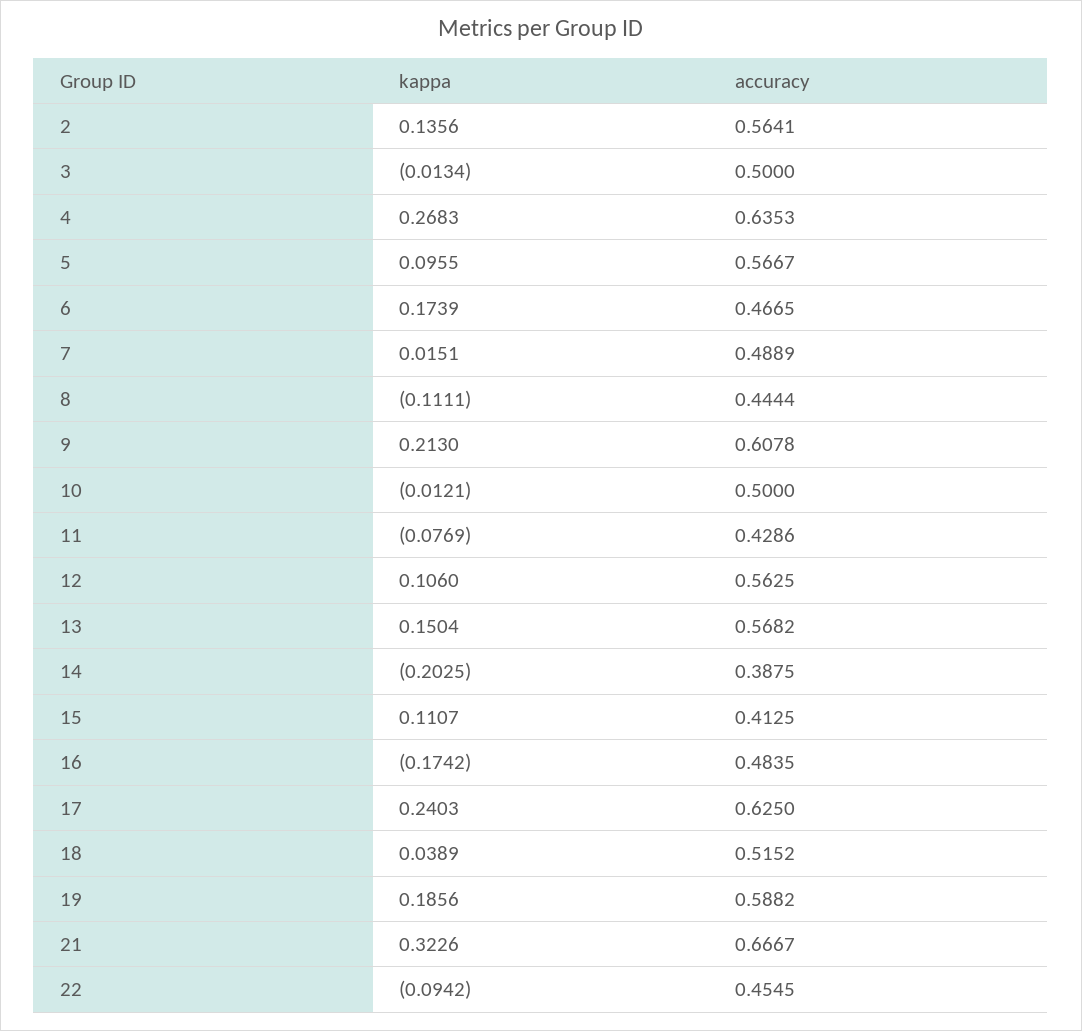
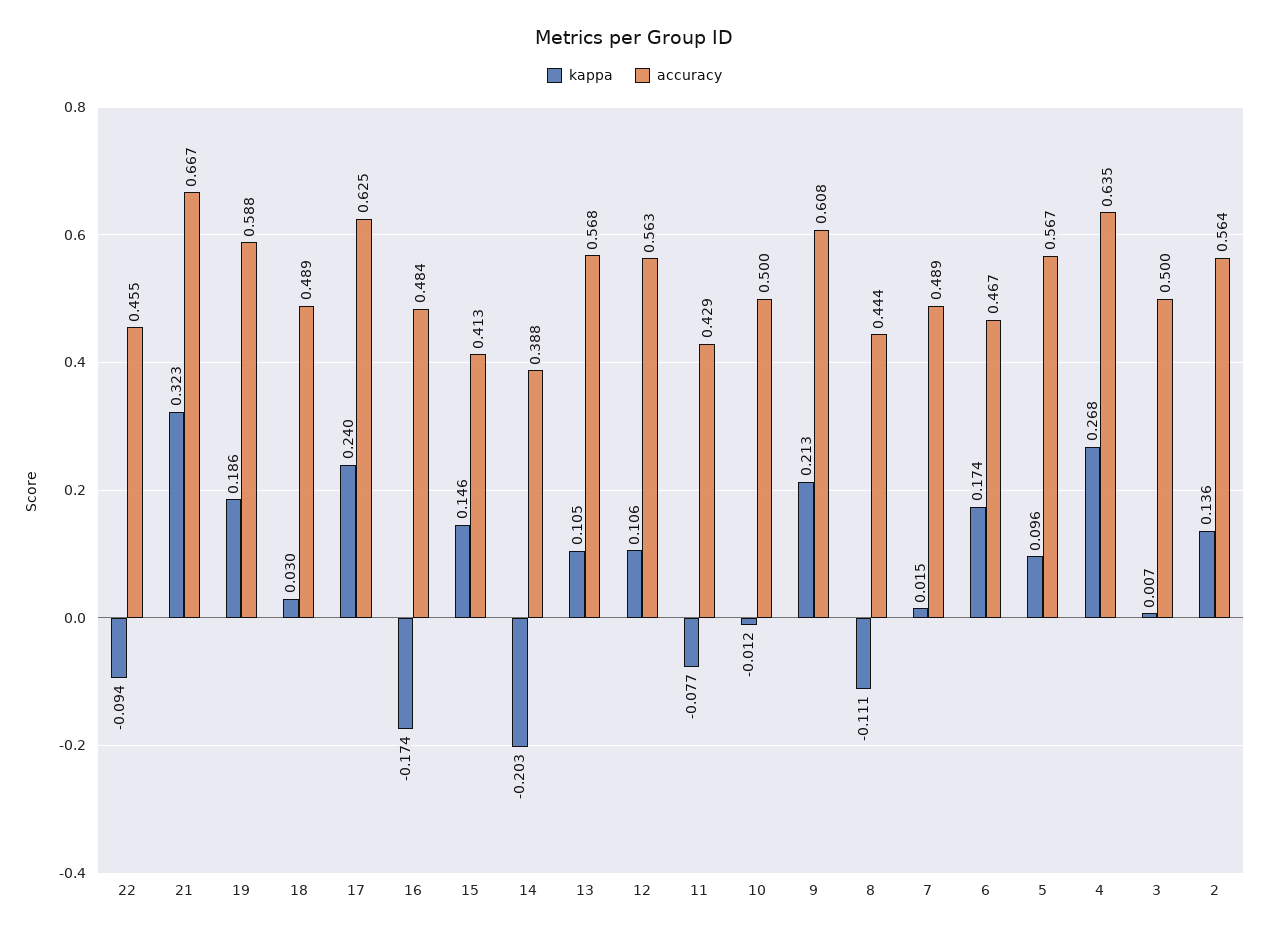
kappa, 3: -0.0134 -> 0.007
kappa, 13: 0.1504 -> 0.105
kappa, 15: 0.1107 -> 0.146
kappa, 18: 0.0389 -> 0.03
accuracy, 18: 0.5152 -> 0.489

